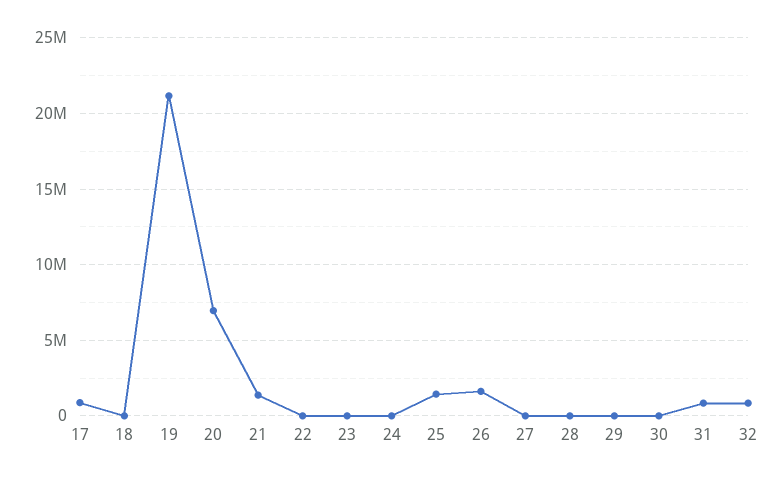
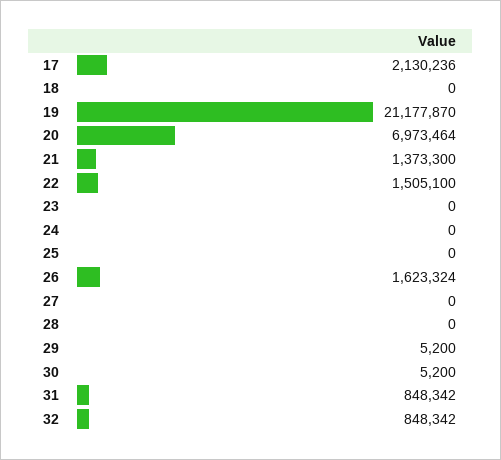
17: 1000000 -> 2130236
22: 0 -> 1505100
25: 1500000 -> 0

